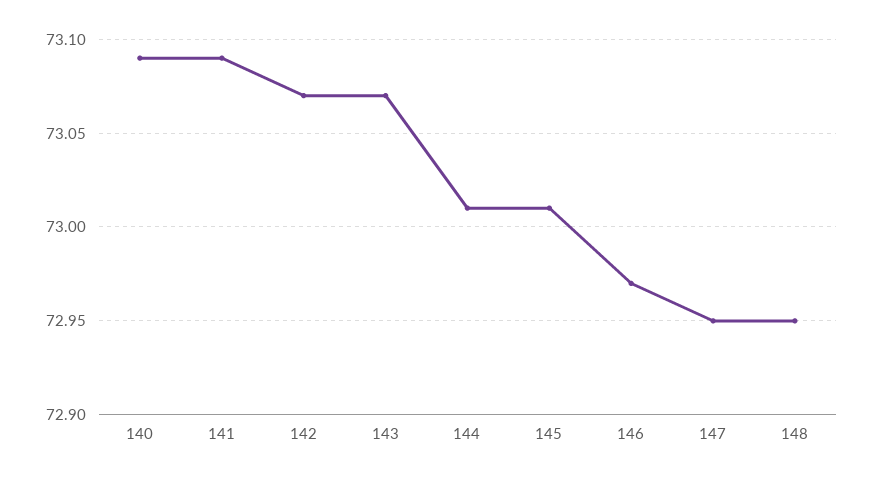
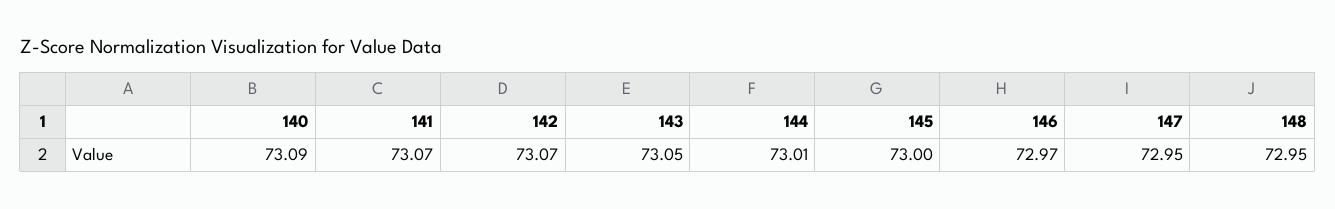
141: 73.09 -> 73.07
143: 73.07 -> 73.05
145: 73.01 -> 73

